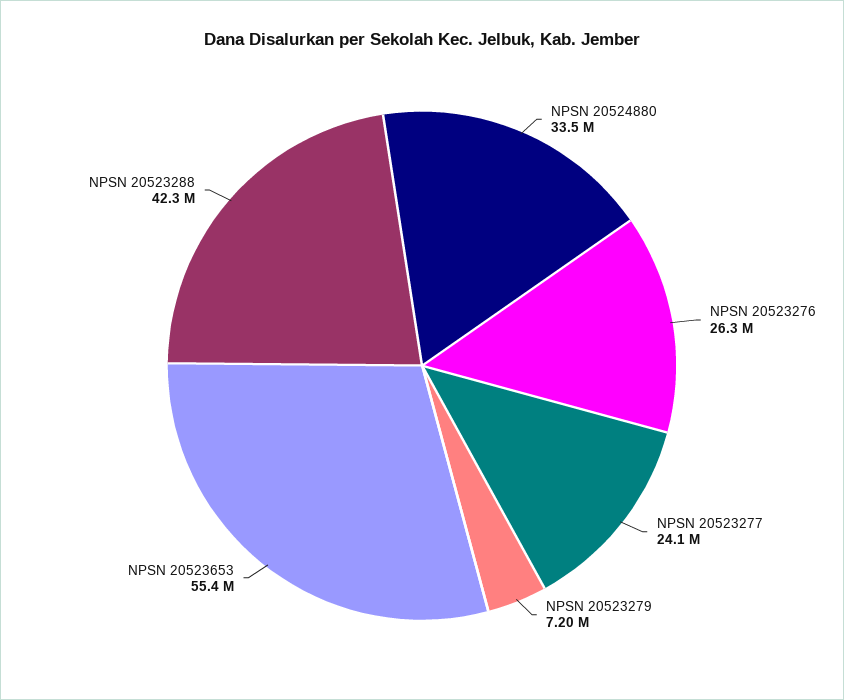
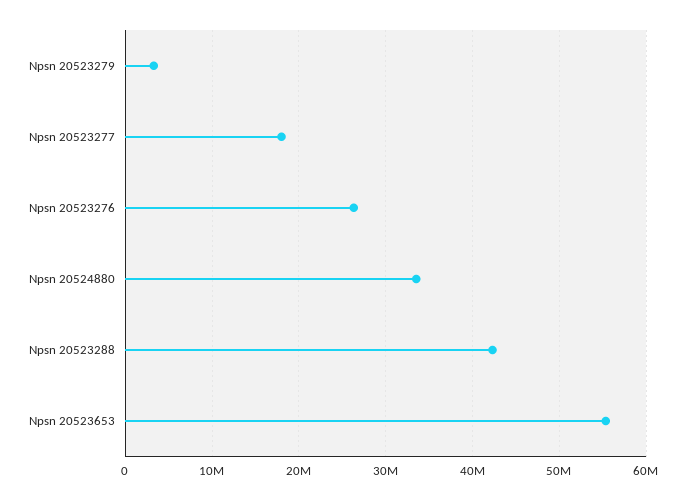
NPSN 20523277: 24100000 -> 18000000
NPSN 20523279: 7200000 -> 3000000

